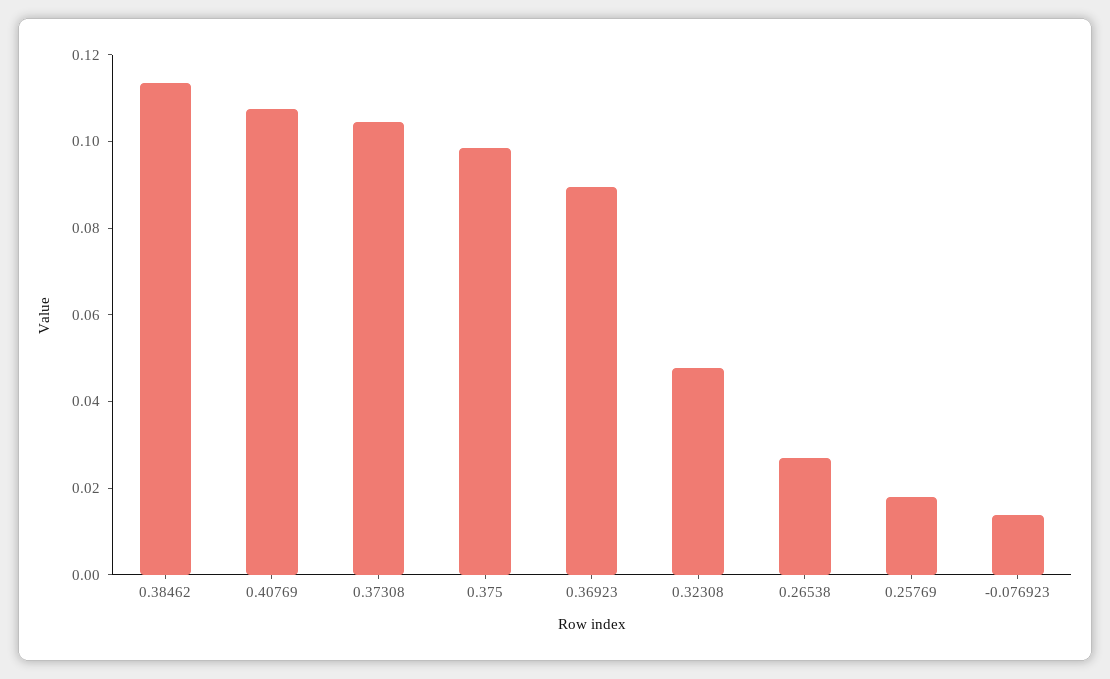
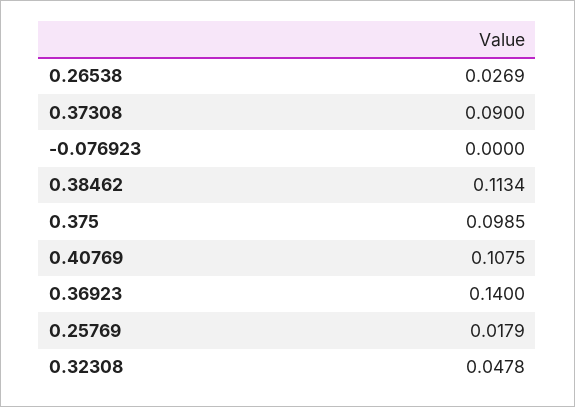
0.37308: 0.105 -> 0.09
0.36923: 0.09 -> 0.14
-0.076923: 0.015 -> 0

